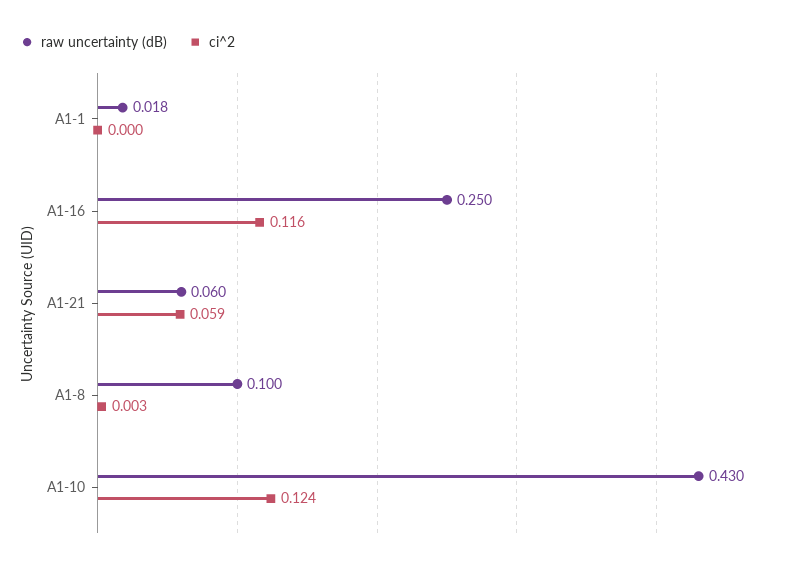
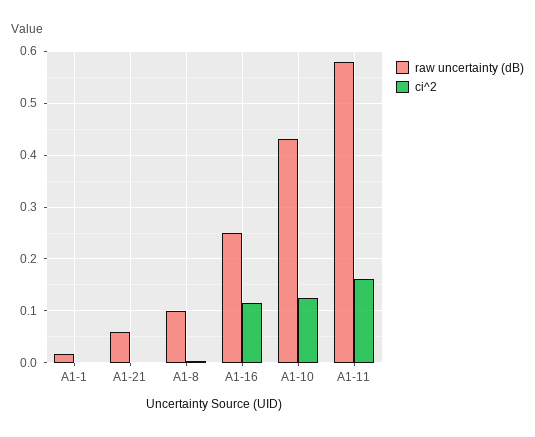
ci^2, A1-21: 0.059 -> 0
raw uncertainty (dB), A1-11: none -> 0.58
ci^2, A1-11: none -> 0.16

